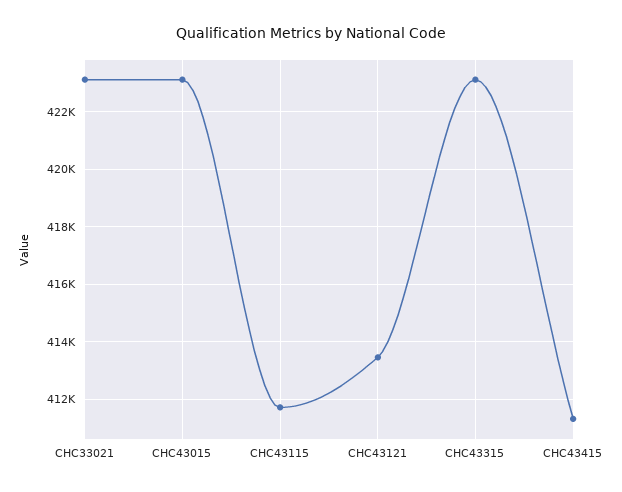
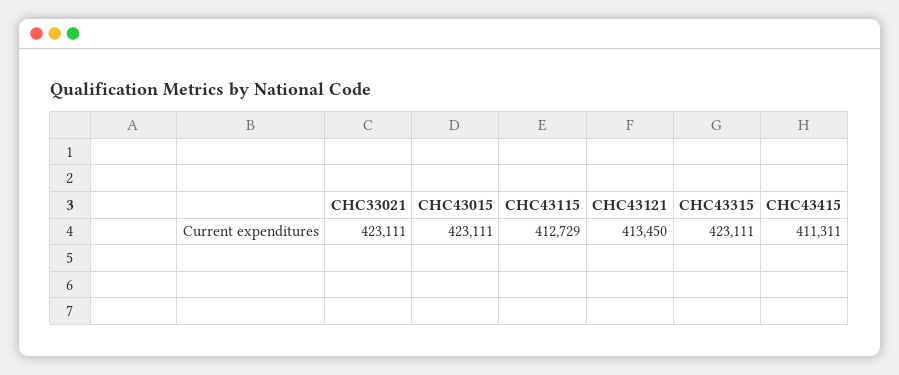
CHC43115: 411750 -> 412729

